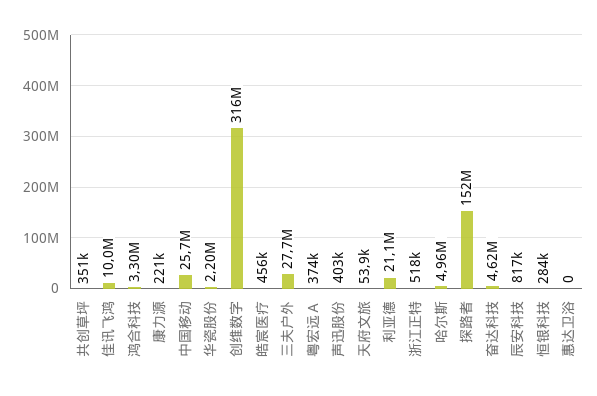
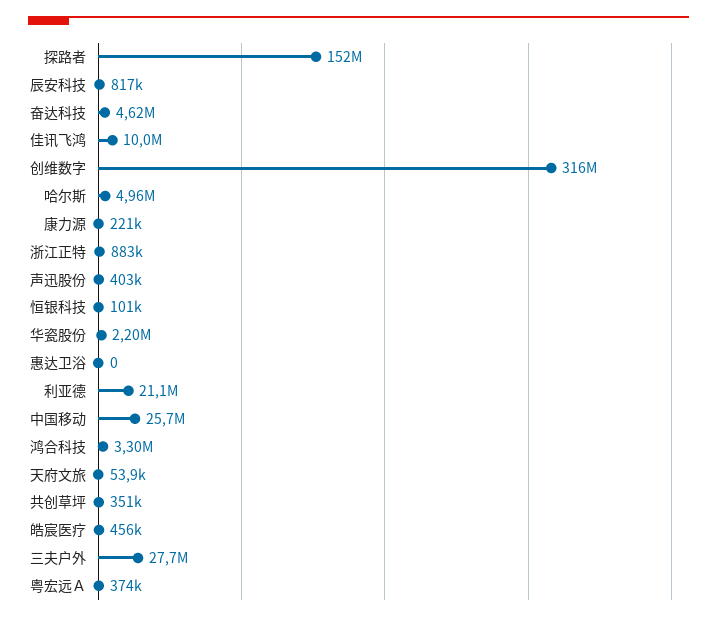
浙江正特: 518000 -> 883000
恒银科技: 284000 -> 101000

